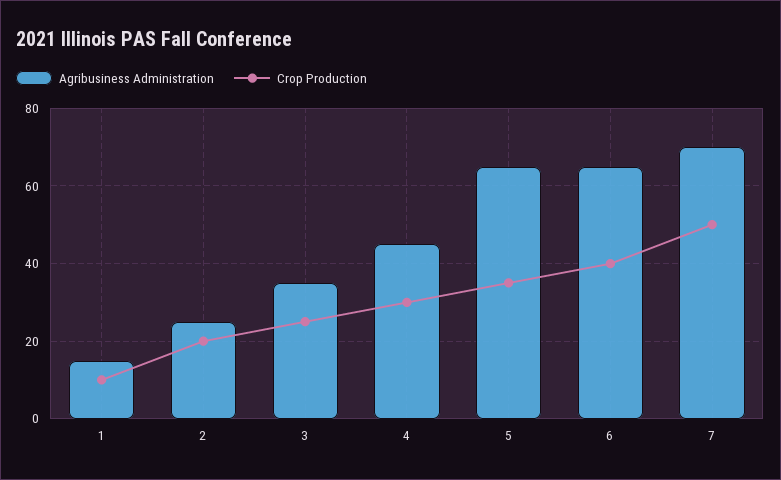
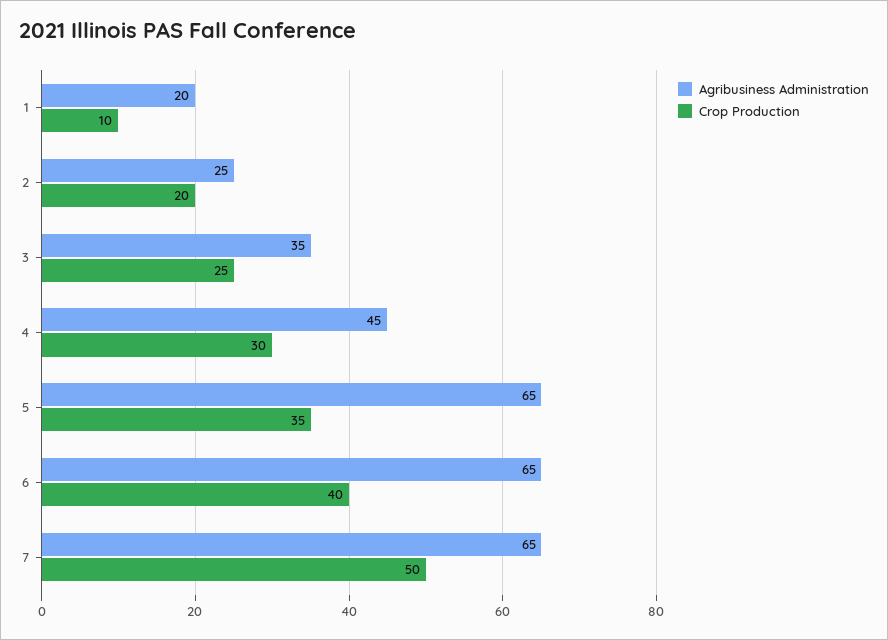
Agribusiness Administration, 1: 15 -> 20
Agribusiness Administration, 7: 70 -> 65

